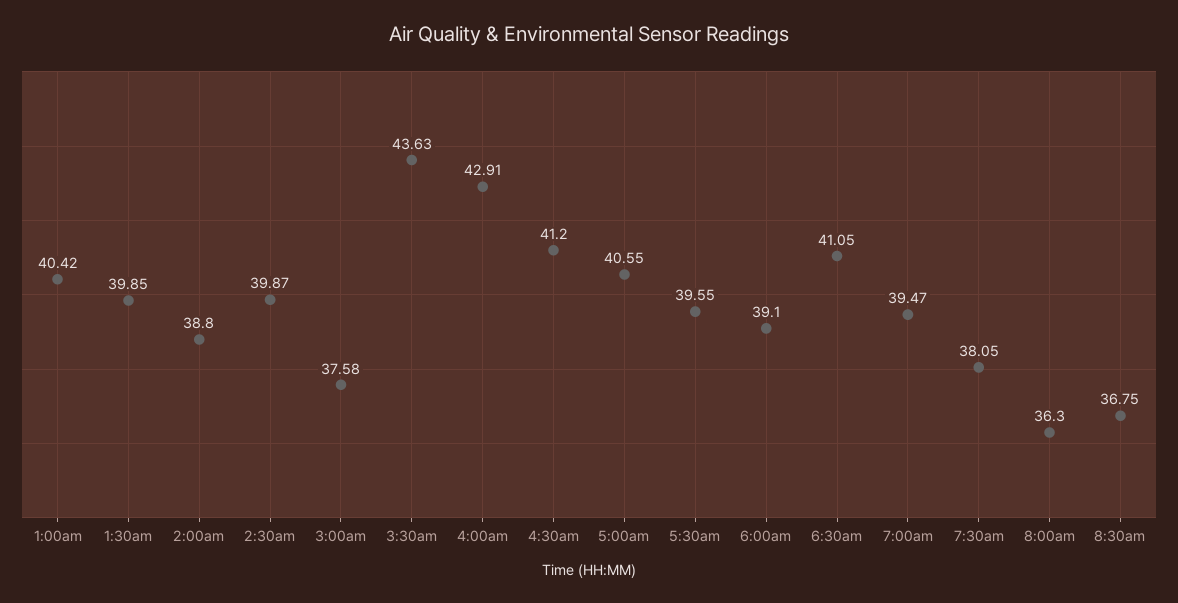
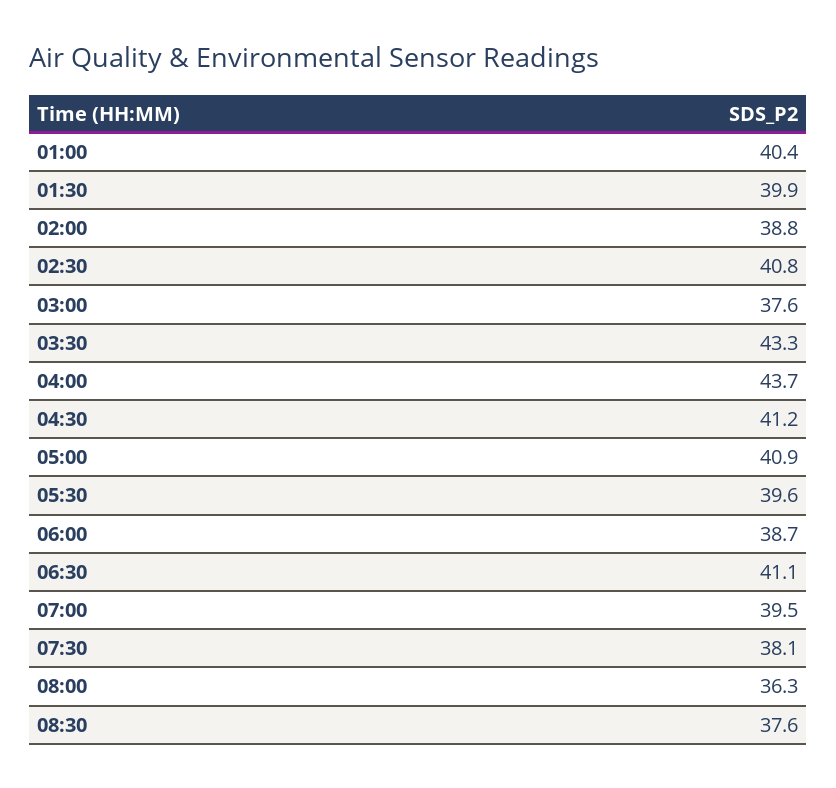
2:30am: 39.87 -> 40.8
3:30am: 43.63 -> 43.3
4:00am: 42.91 -> 43.7
5:00am: 40.55 -> 40.9
6:00am: 39.1 -> 38.7
8:30am: 36.75 -> 37.6

